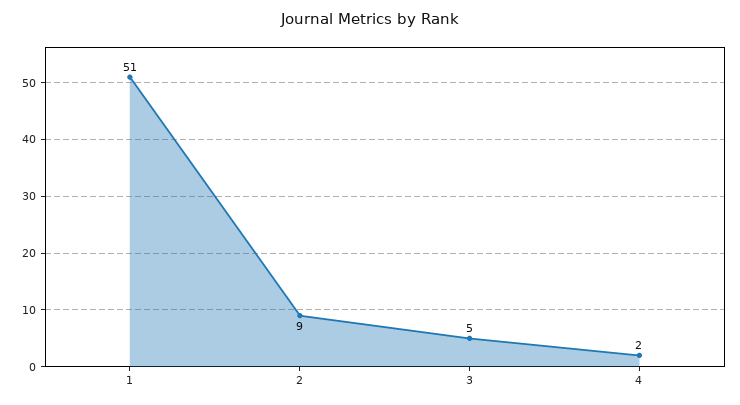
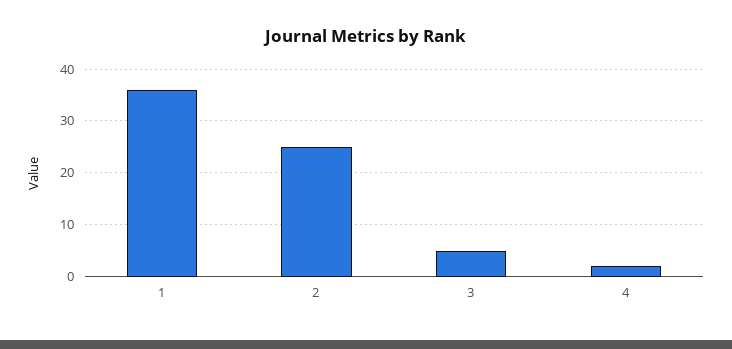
1: 51 -> 35
2: 9 -> 25

